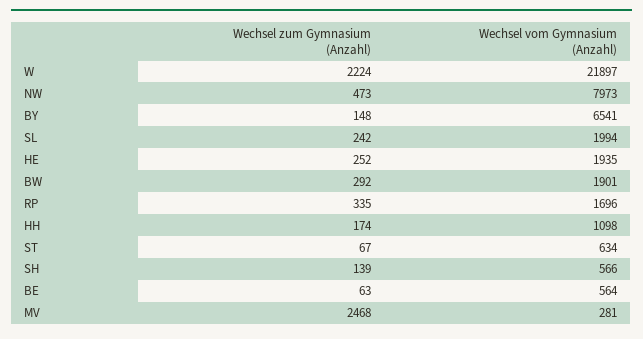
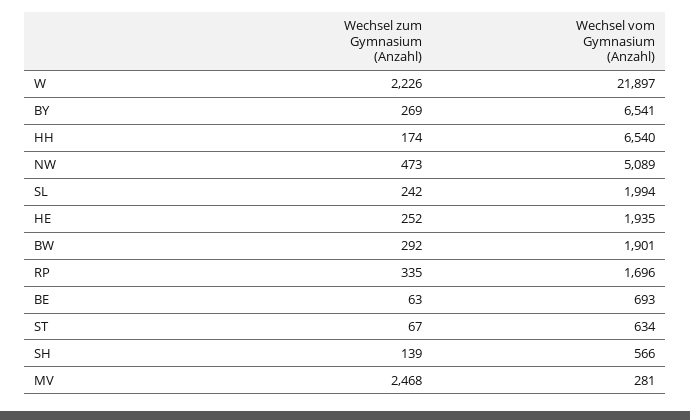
Wechsel zum Gymnasium (Anzahl), W: 2224 -> 2226
Wechsel vom Gymnasium (Anzahl), NW: 7973 -> 5089
Wechsel zum Gymnasium (Anzahl), BY: 148 -> 269
Wechsel vom Gymnasium (Anzahl), HH: 1098 -> 6540
Wechsel vom Gymnasium (Anzahl), BE: 564 -> 693

